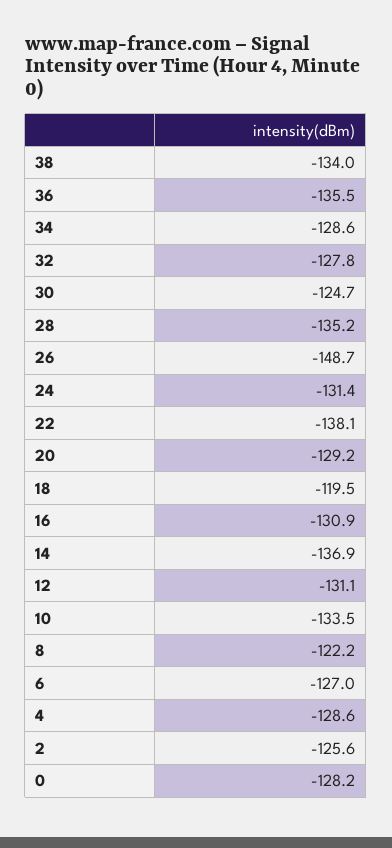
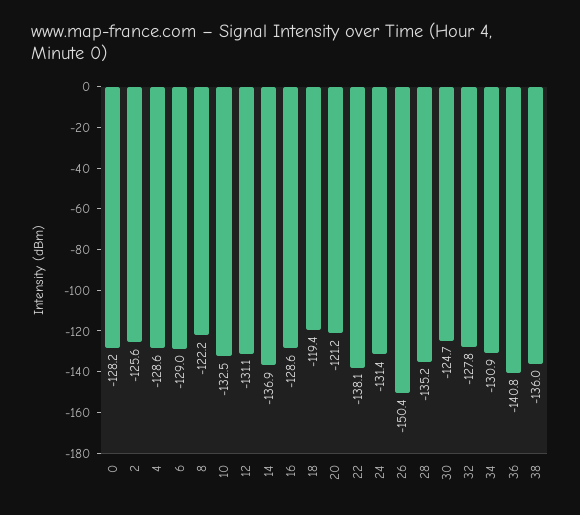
38: -134 -> -136
36: -135.5 -> -140.8
34: -128.6 -> -130.9
26: -148.7 -> -150.4
20: -129.2 -> -121.2
18: -119.5 -> -119.4
16: -130.9 -> -128.6
10: -133.5 -> -132.5
6: -127 -> -129

